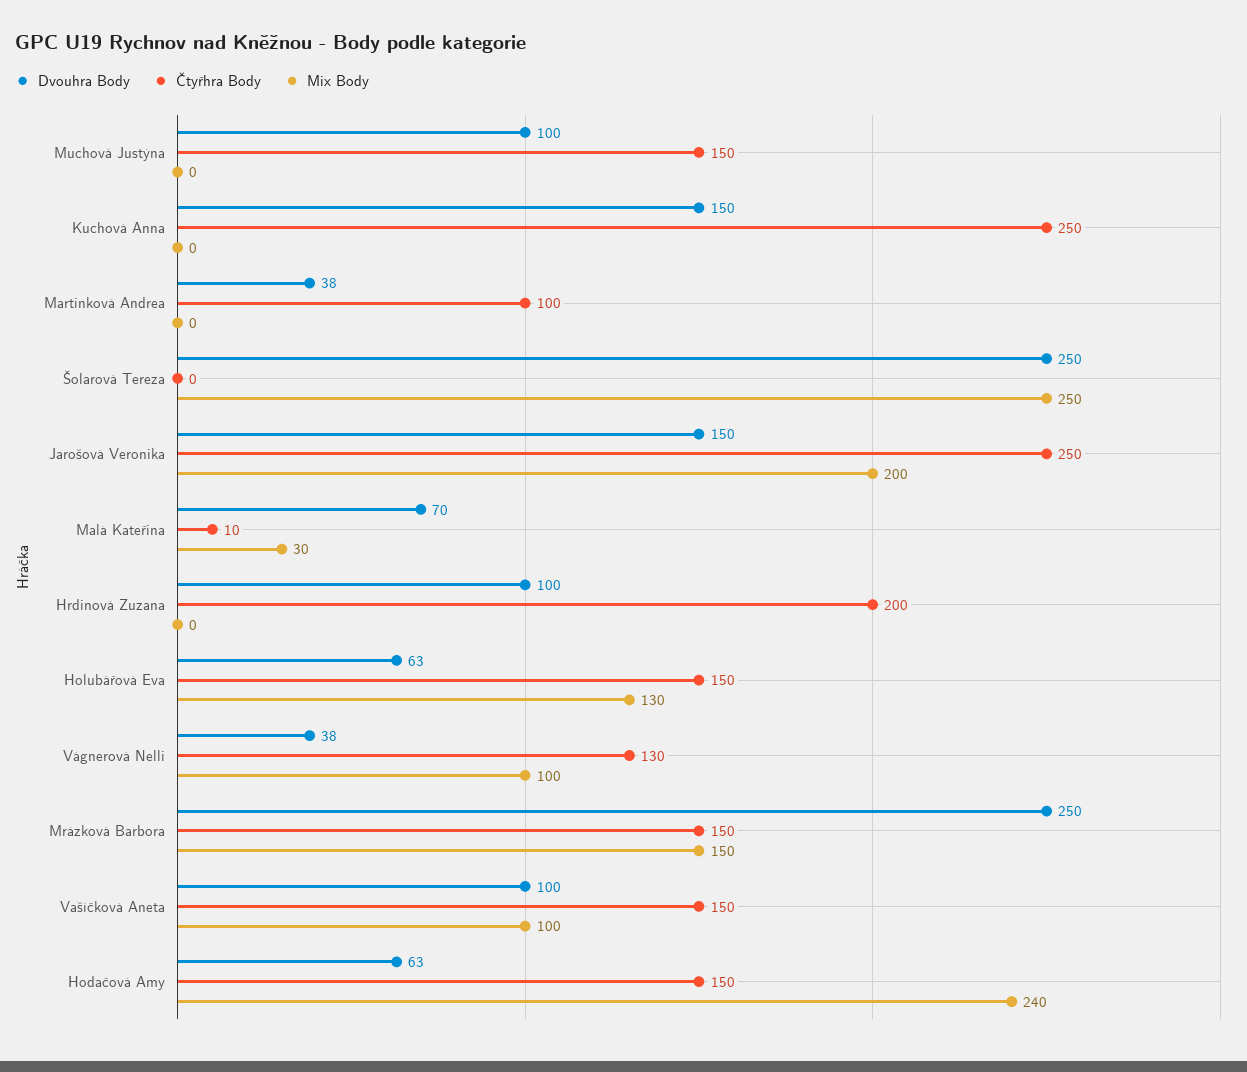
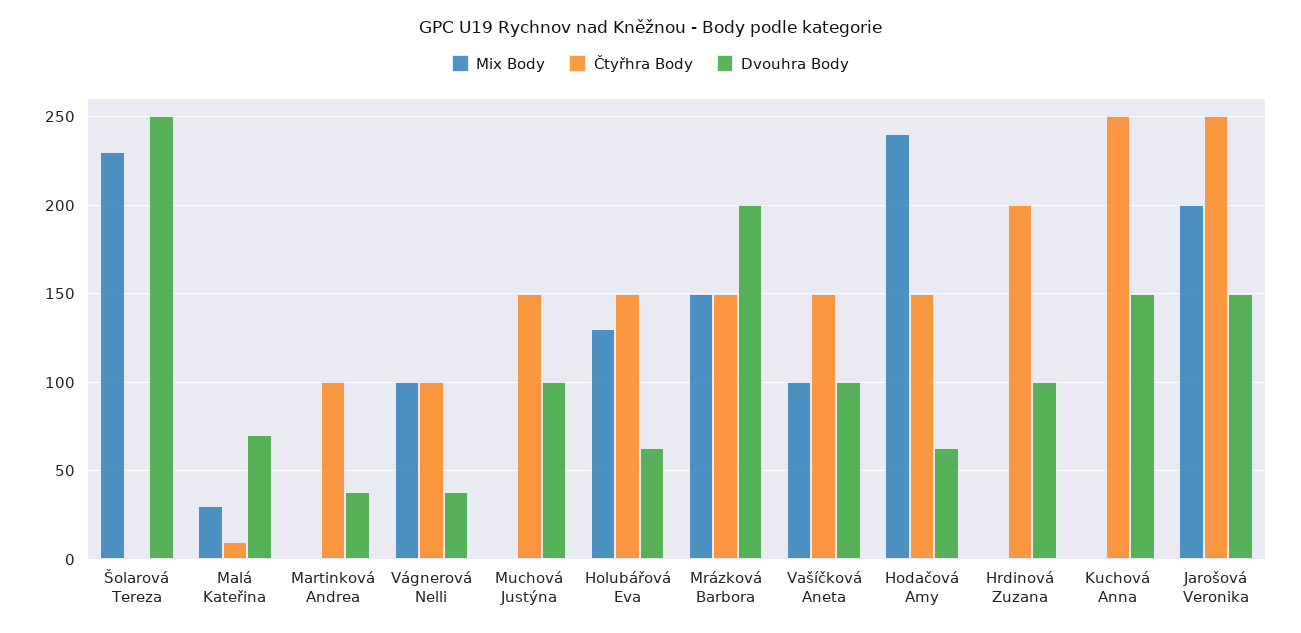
Mix Body, Šolarová Tereza: 250 -> 230
Čtyřhra Body, Vágnerová Nelli: 130 -> 100
Dvouhra Body, Mrázková Barbora: 250 -> 200

